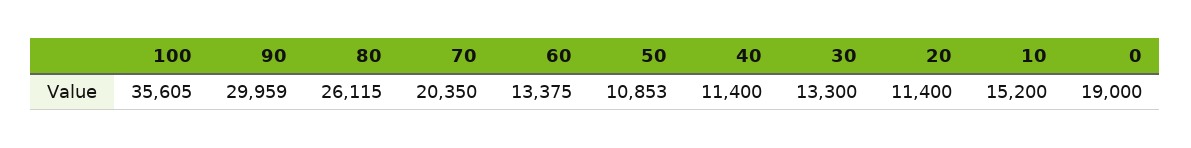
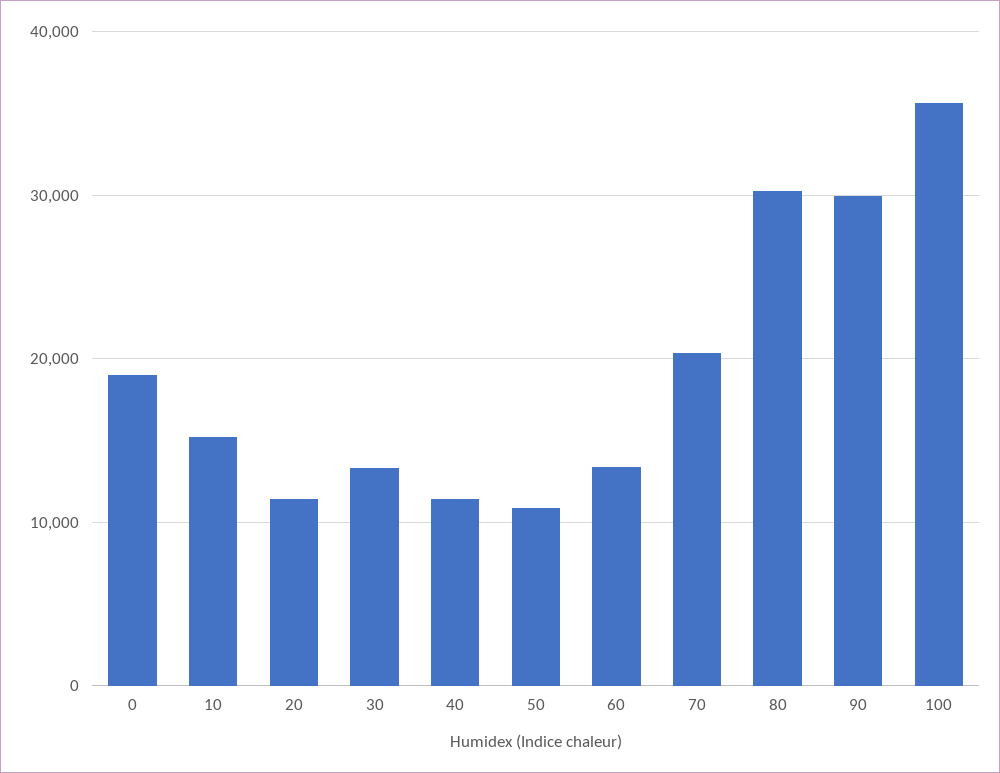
80: 26115 -> 30000

